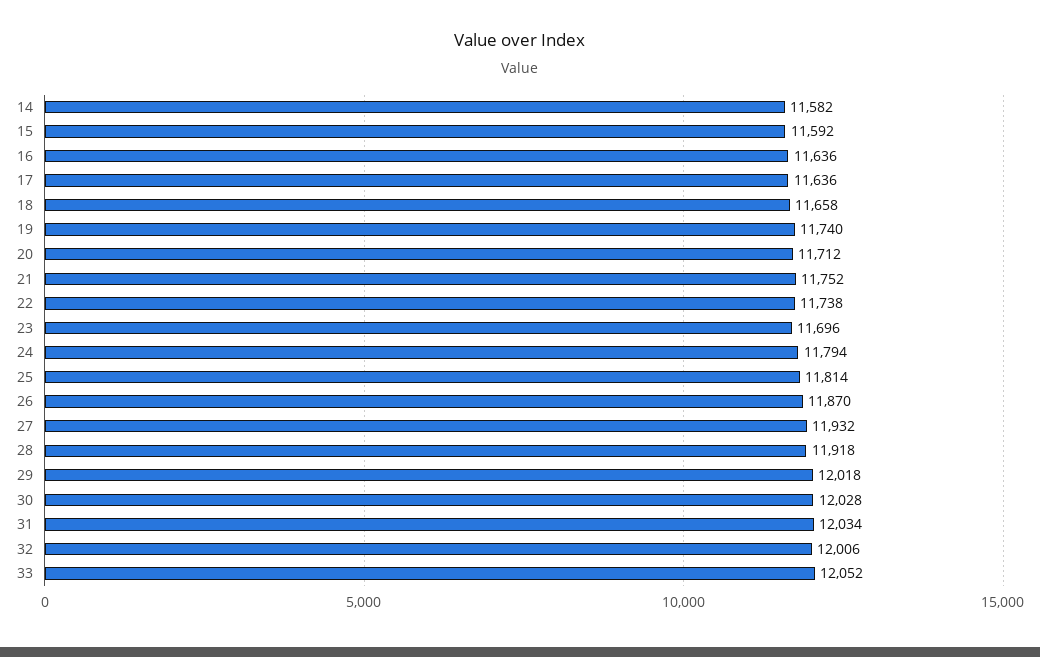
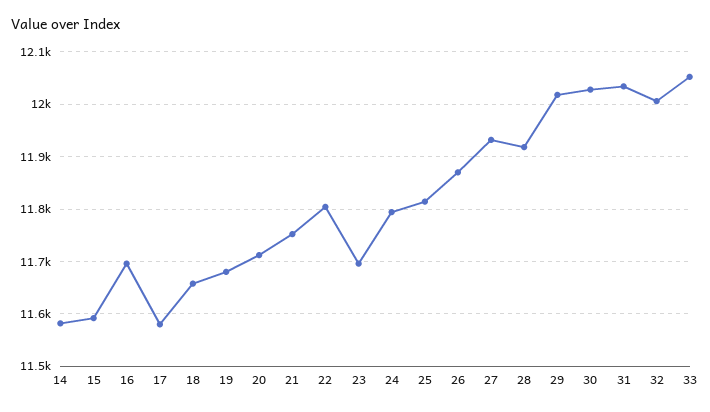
16: 11636 -> 11700
17: 11636 -> 11580
19: 11740 -> 11680
22: 11738 -> 11800

